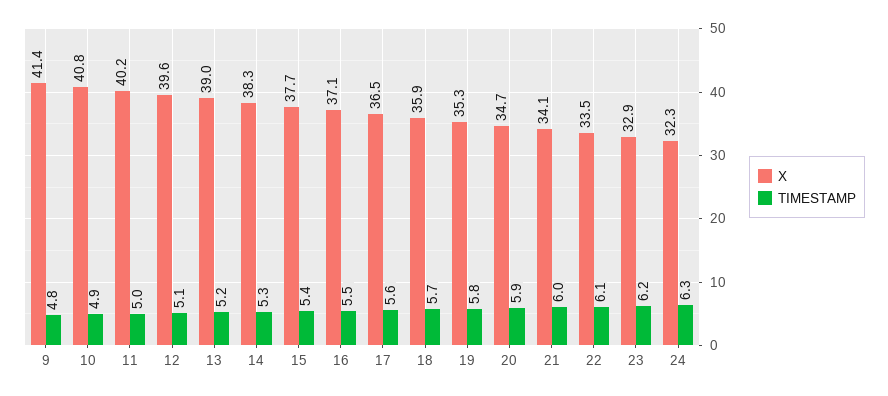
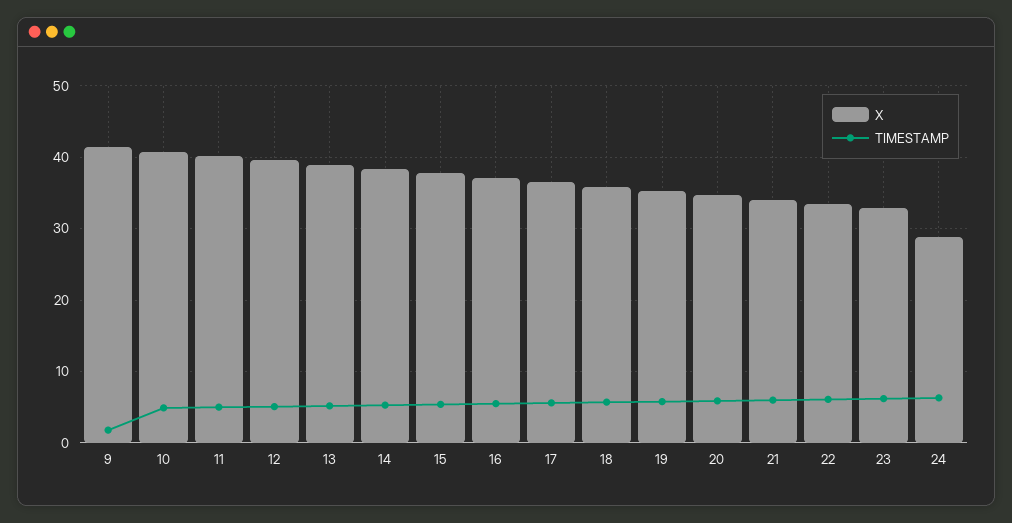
TIMESTAMP, 9: 4.8 -> 2
X, 24: 32.3 -> 29

